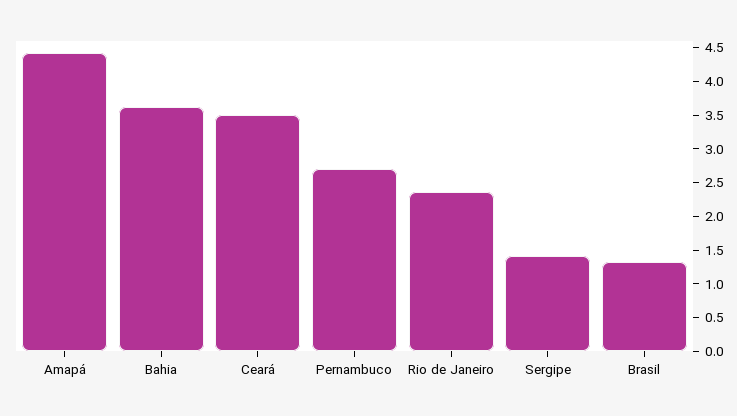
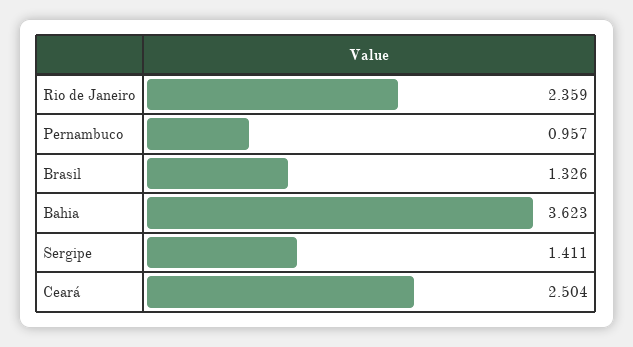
Amapá: 4.5 -> none
Ceará: 3.5 -> 2.504
Pernambuco: 2.75 -> 0.957

